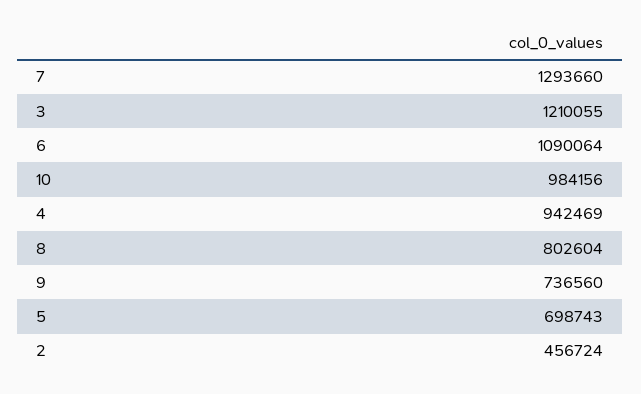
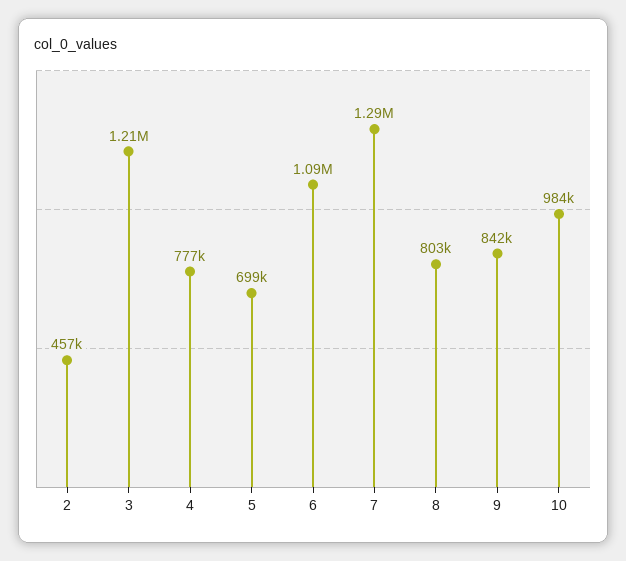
4: 942469 -> 777000
9: 736560 -> 842000

